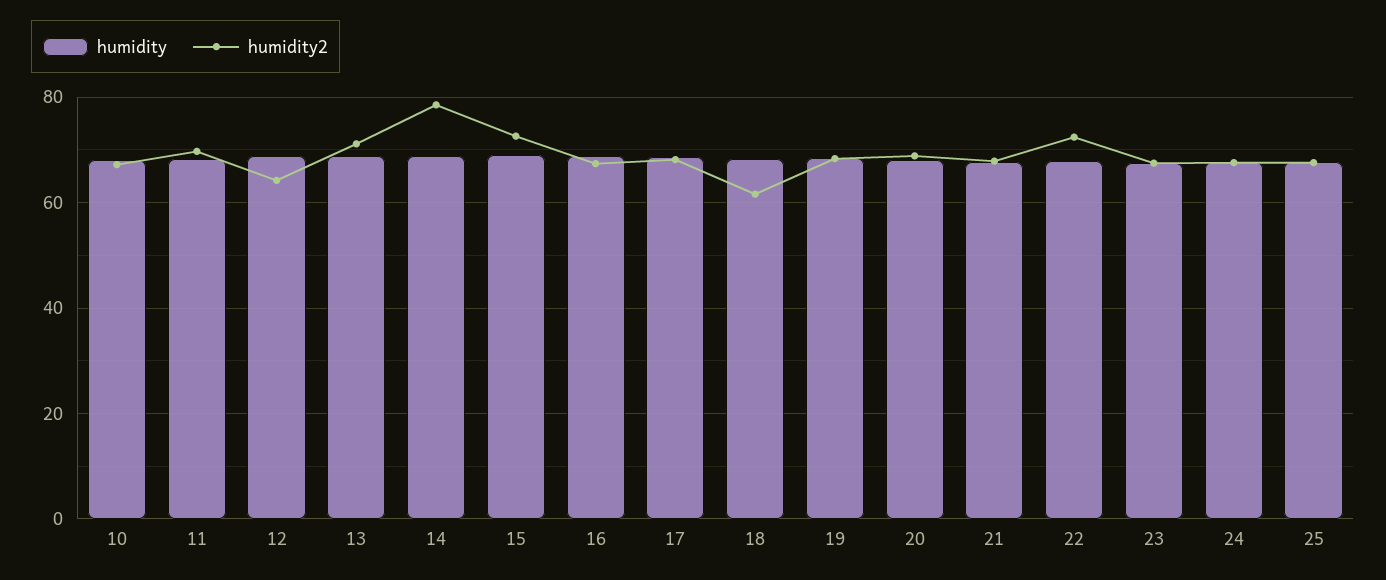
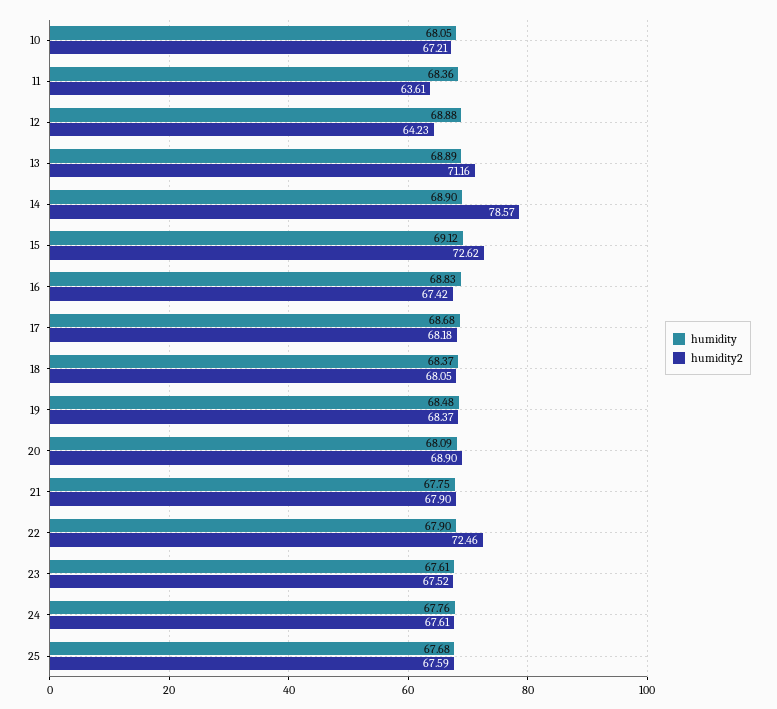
humidity2, 11: 70 -> 63.61
humidity2, 18: 62 -> 68.05

